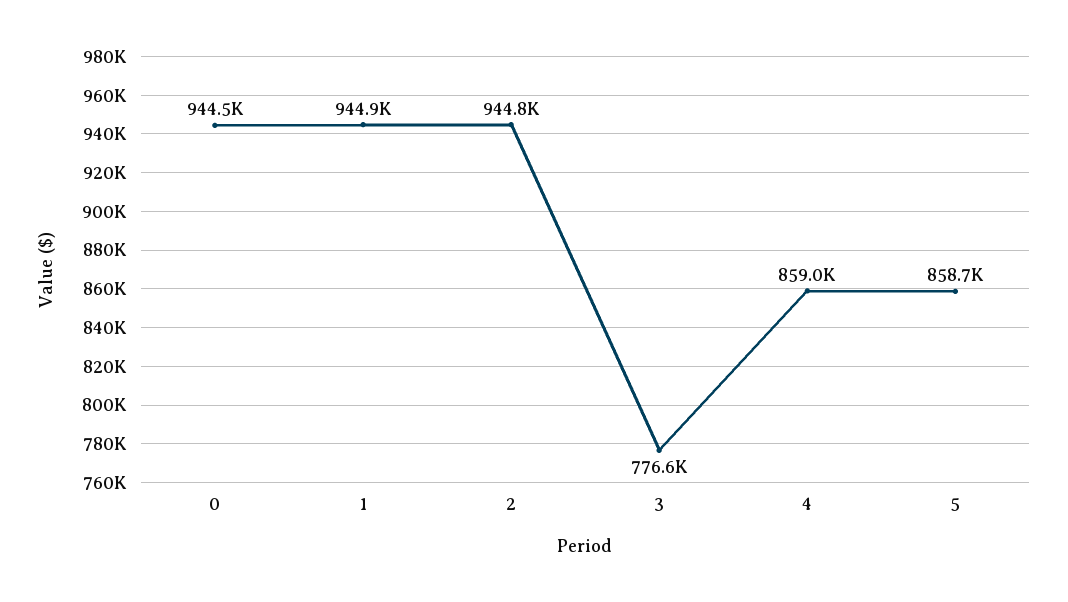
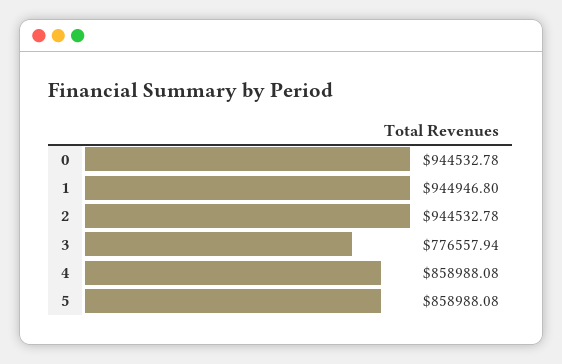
2: 944800 -> 944532.78
5: 858700 -> 858988.08

